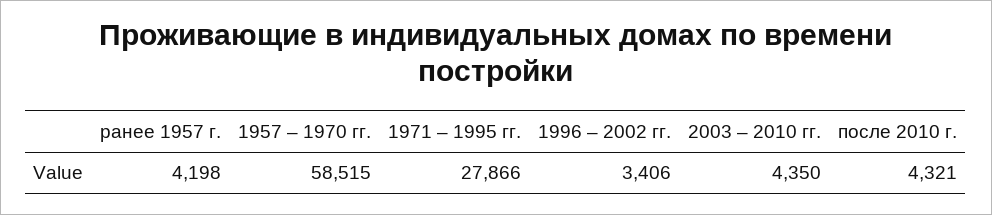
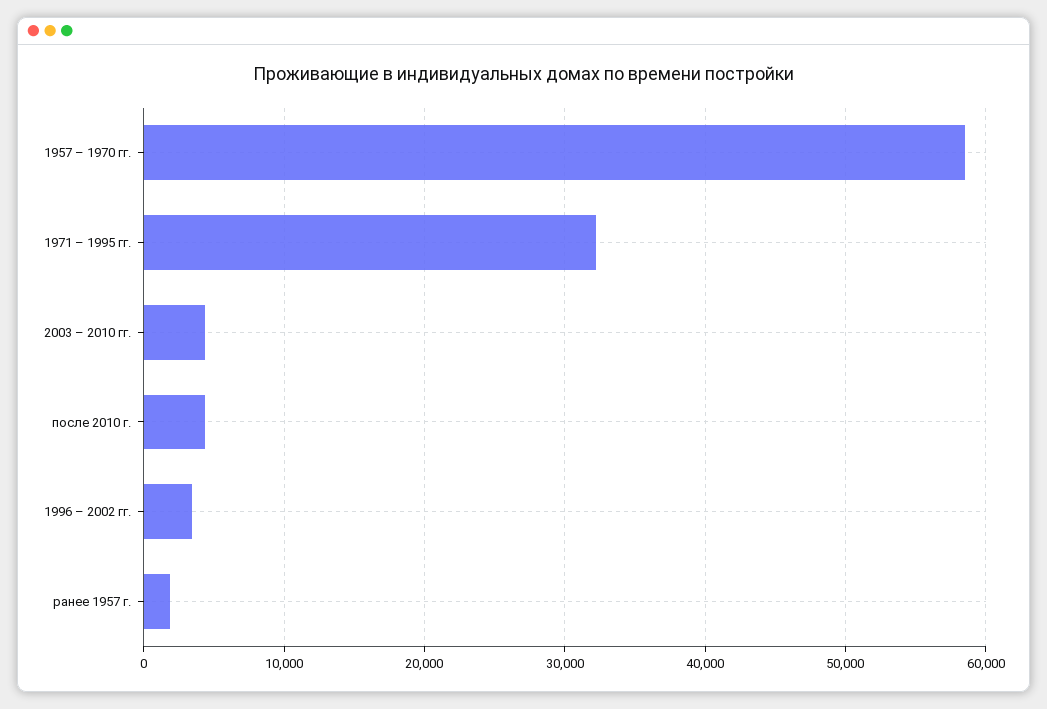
ранее 1957 г.: 4198 -> 2000
1971 – 1995 гг.: 27866 -> 32000

